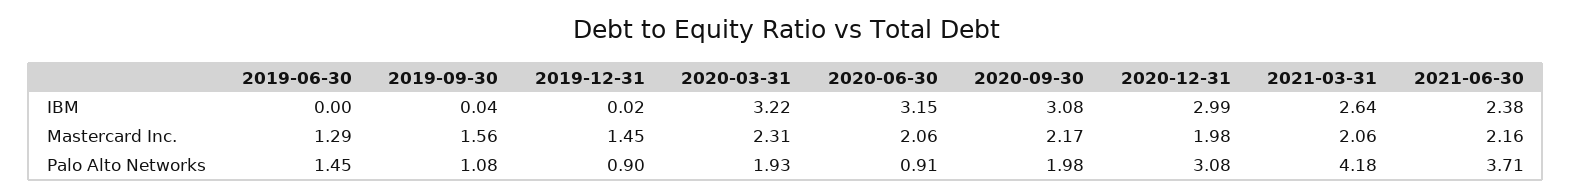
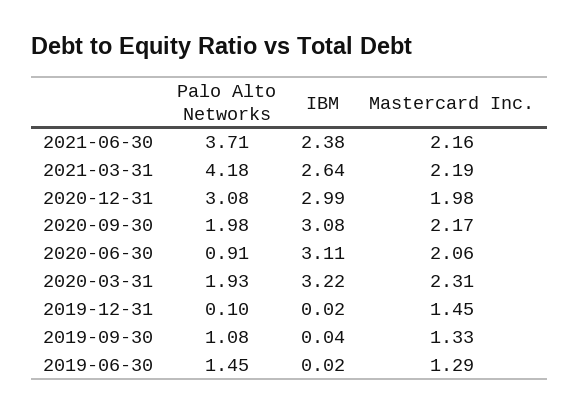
2019-06-30, IBM: 0 -> 0.02
2020-06-30, IBM: 3.15 -> 3.11
2019-09-30, Mastercard Inc.: 1.56 -> 1.33
2021-03-31, Mastercard Inc.: 2.06 -> 2.19
2019-12-31, Palo Alto Networks: 0.9 -> 0.1

